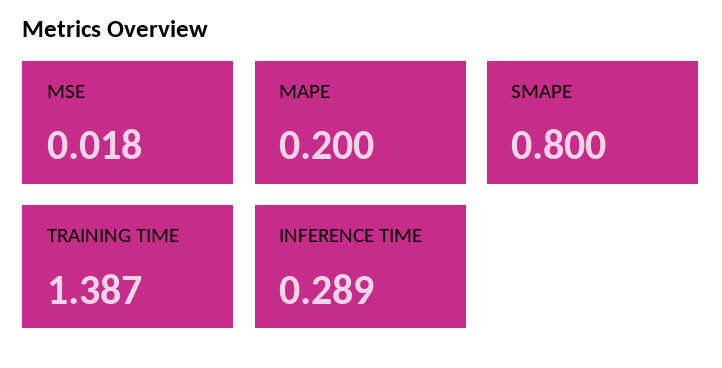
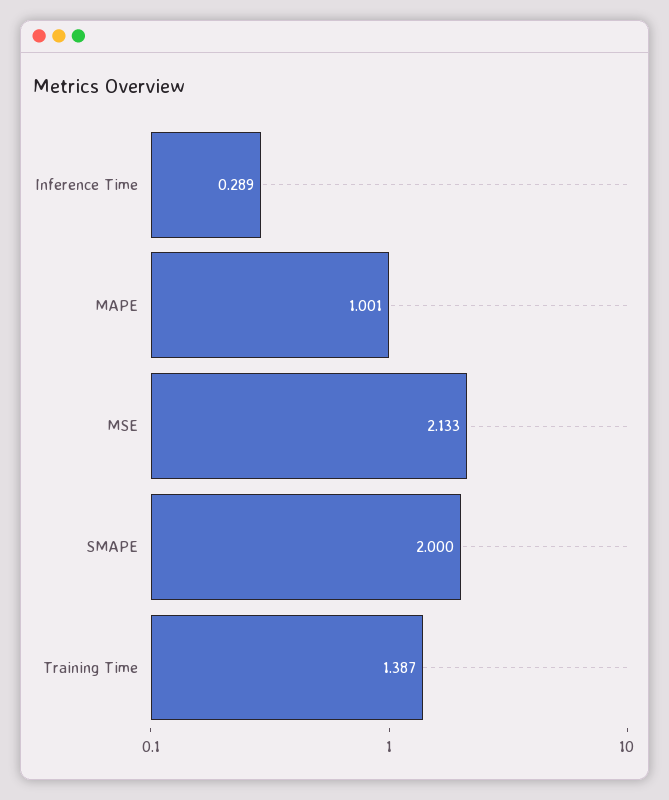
MSE: 0.018 -> 2.133
MAPE: 0.2 -> 1.001
SMAPE: 0.8 -> 2

